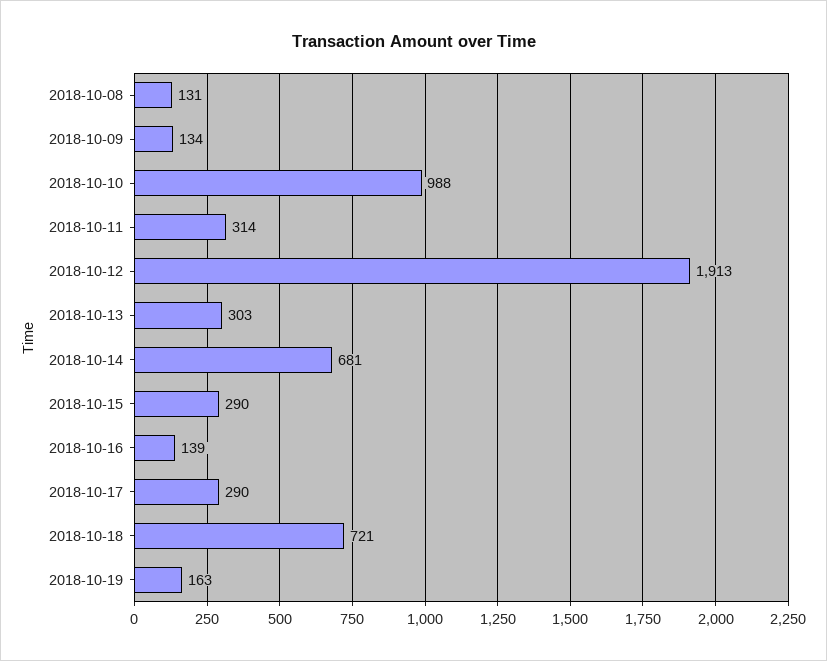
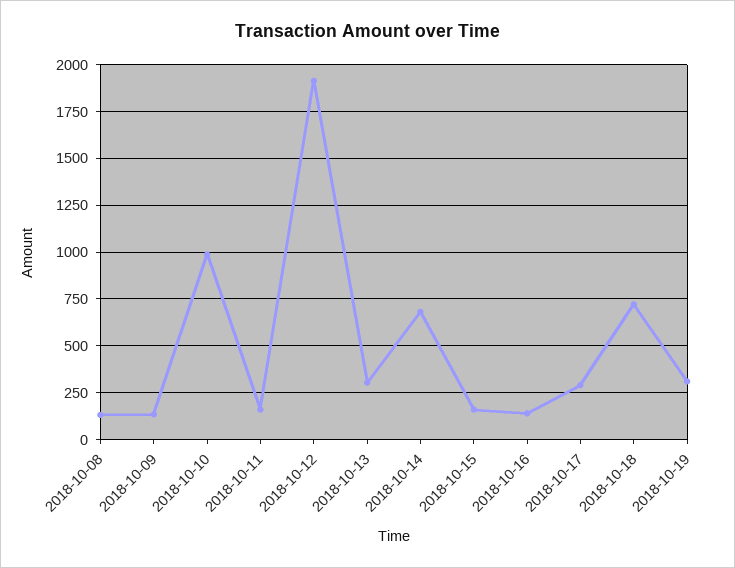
2018-10-11: 314 -> 150
2018-10-15: 290 -> 150
2018-10-19: 163 -> 300

